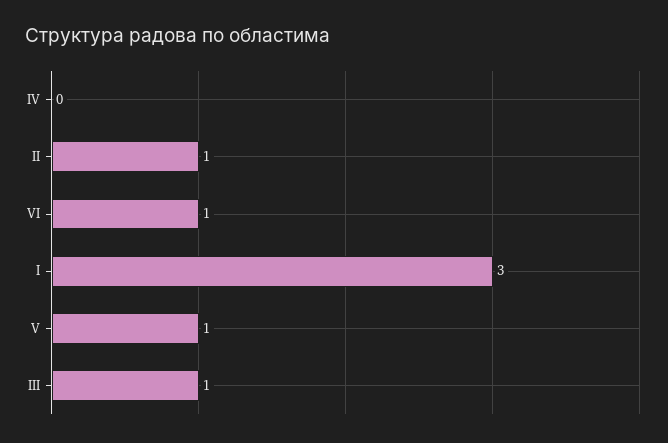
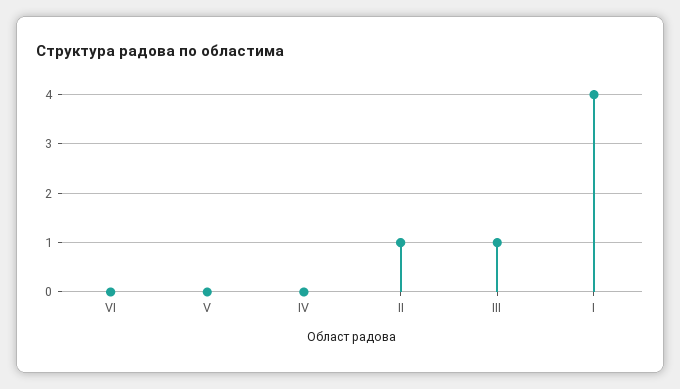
VI: 1 -> 0
I: 3 -> 4
V: 1 -> 0

